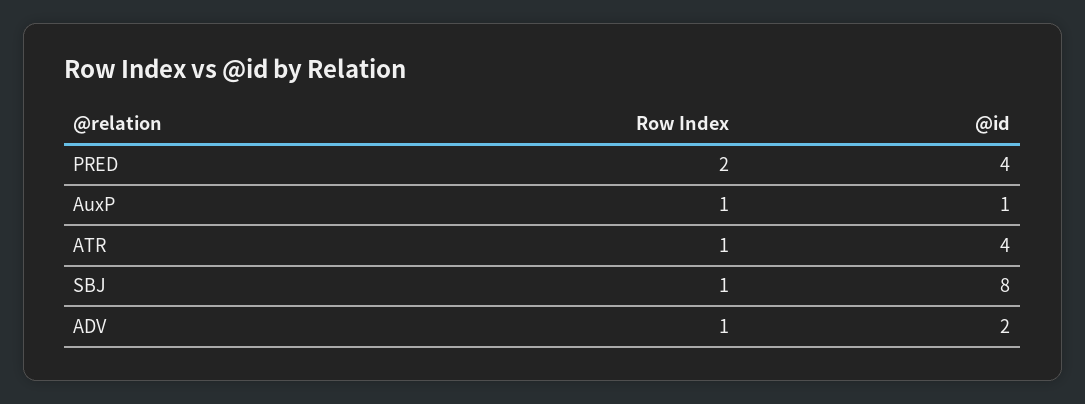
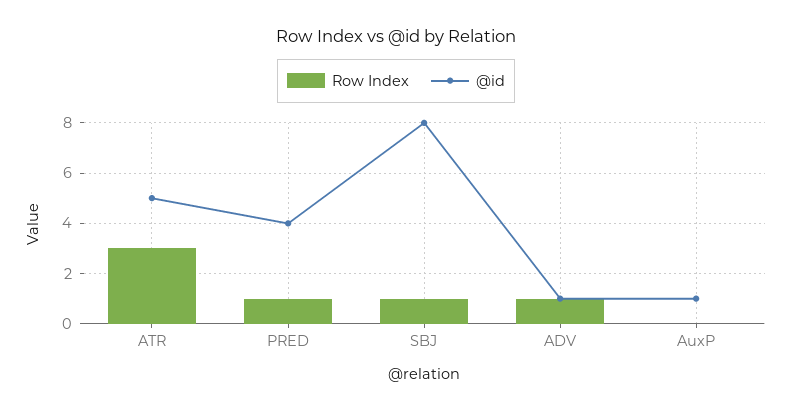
Row Index, PRED: 2 -> 1
Row Index, AuxP: 1 -> 0
Row Index, ATR: 1 -> 3
@id, ATR: 4 -> 5
@id, ADV: 2 -> 1

